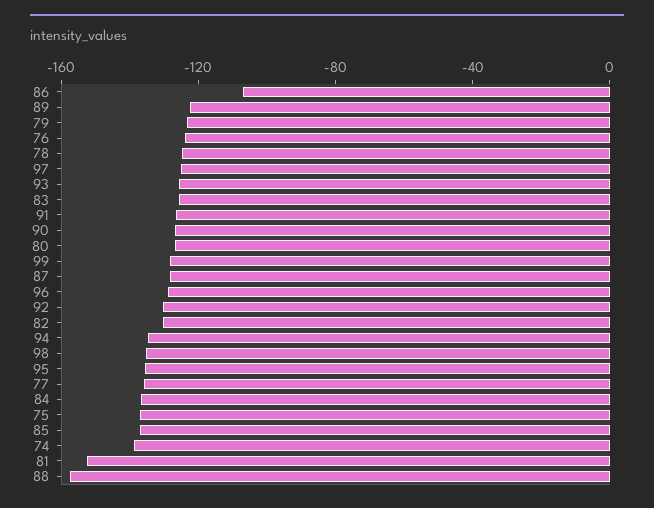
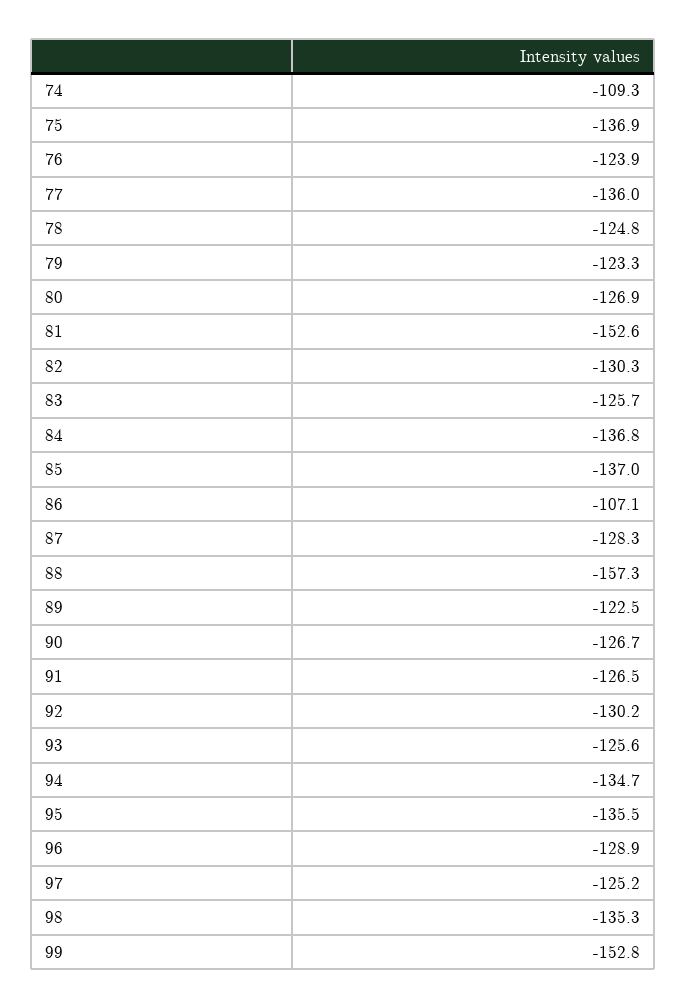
99: -130 -> -152.8
74: -140 -> -109.3

